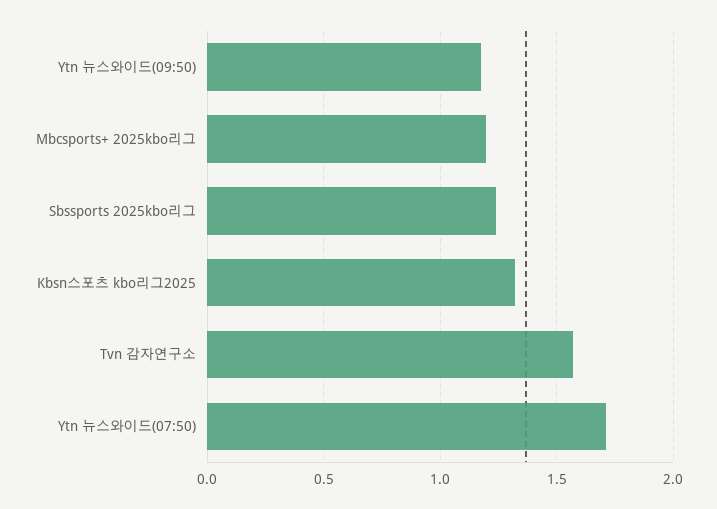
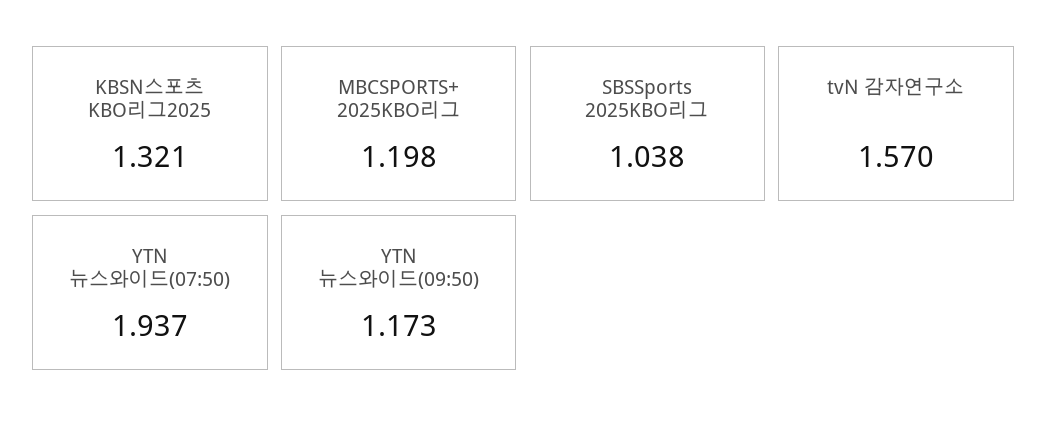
Sbssports 2025kbo리그: 1.25 -> 1.038
Ytn 뉴스와이드(07:50): 1.7 -> 1.937

